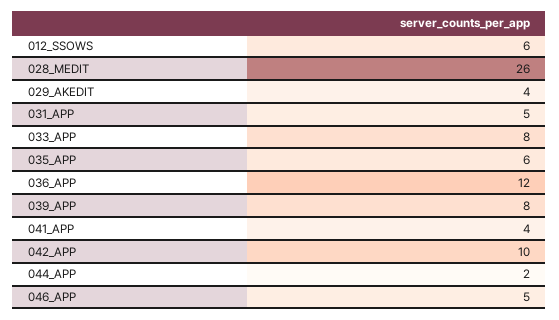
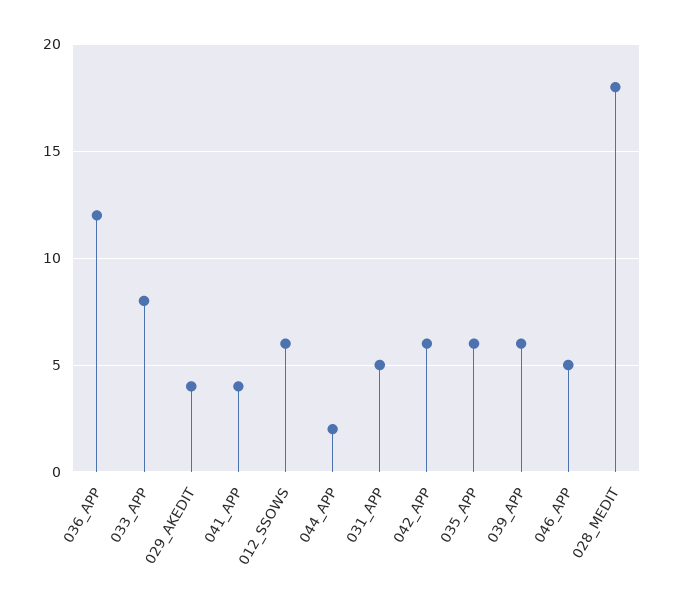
028_MEDIT: 26 -> 18
039_APP: 8 -> 6
042_APP: 10 -> 6

